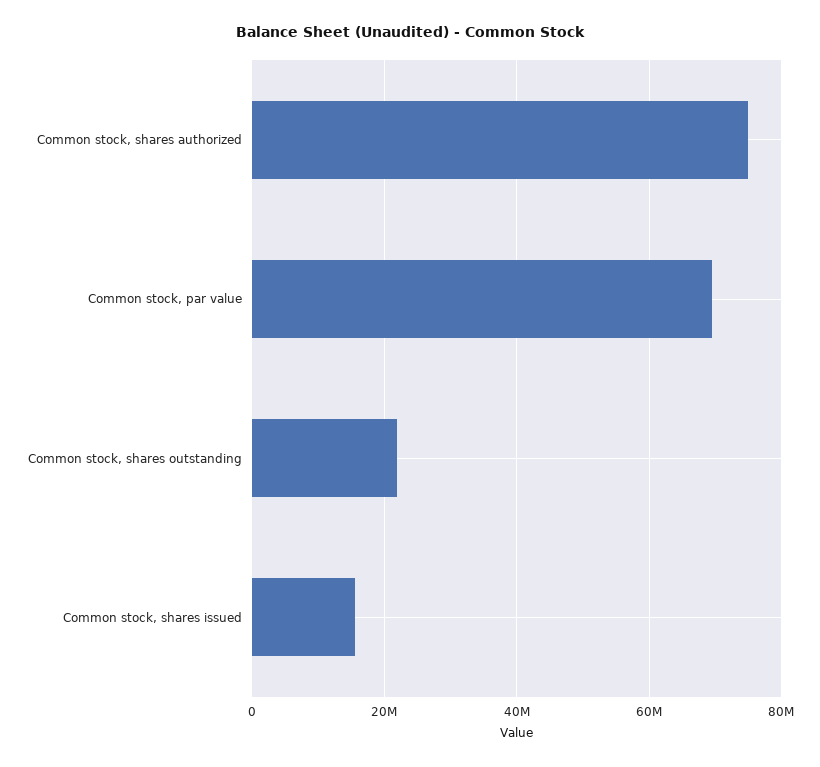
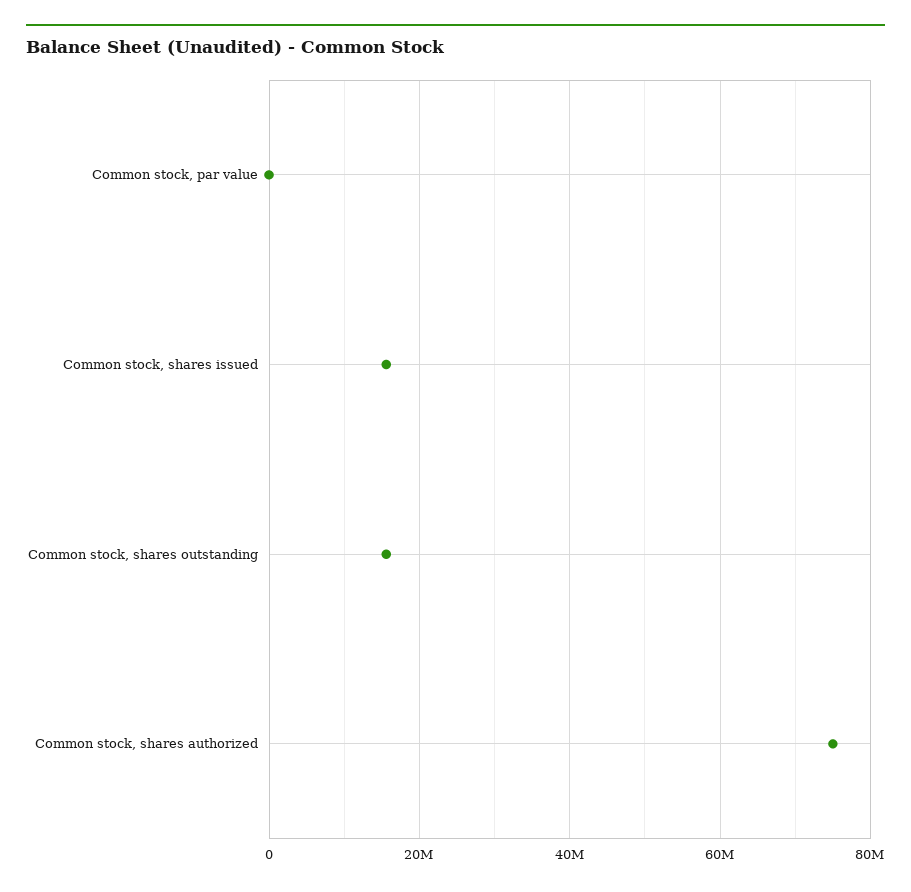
Common stock, par value: 70000000 -> 0
Common stock, shares outstanding: 22000000 -> 16000000

